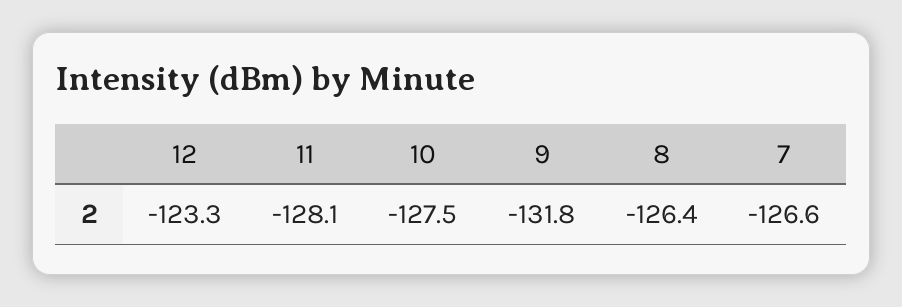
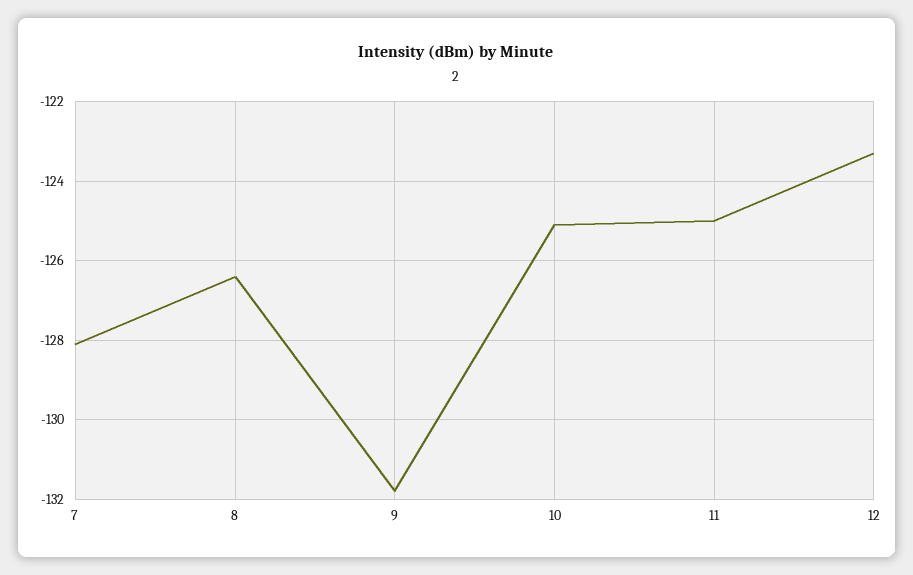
11: -128.1 -> -125
10: -127.5 -> -125
7: -126.6 -> -128

